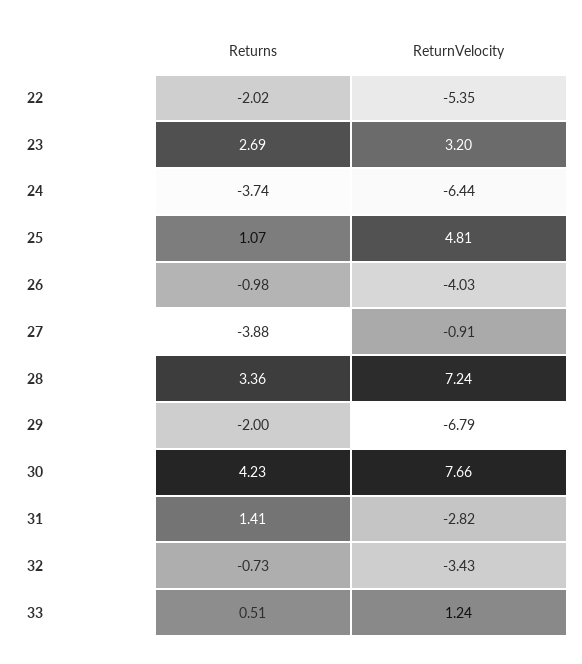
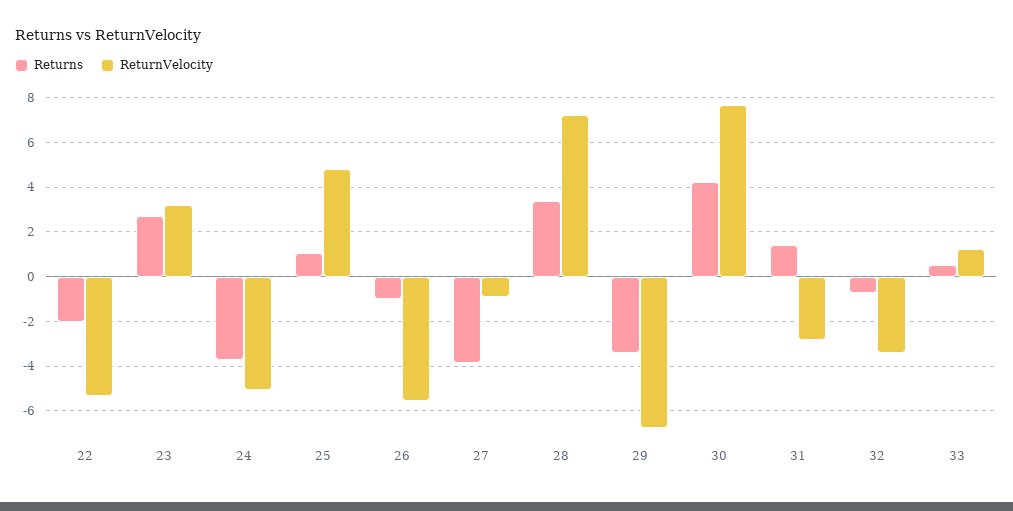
ReturnVelocity, 24: -6.44 -> -5
ReturnVelocity, 26: -4.03 -> -5.5
Returns, 29: -2 -> -3.5

